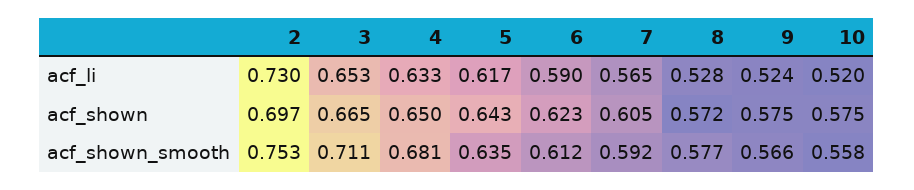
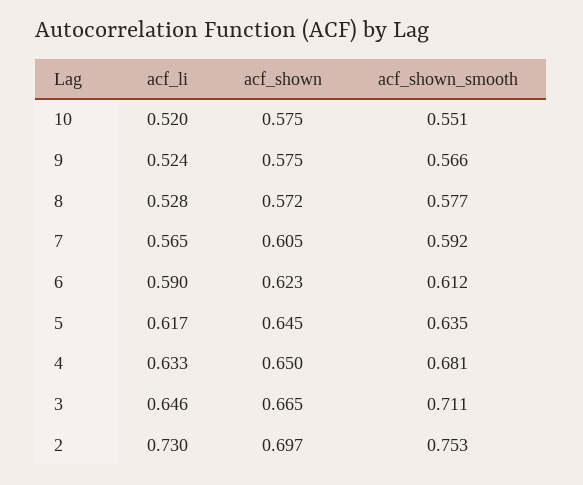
3, acf_li: 0.653 -> 0.646
5, acf_shown: 0.643 -> 0.645
10, acf_shown_smooth: 0.558 -> 0.551

